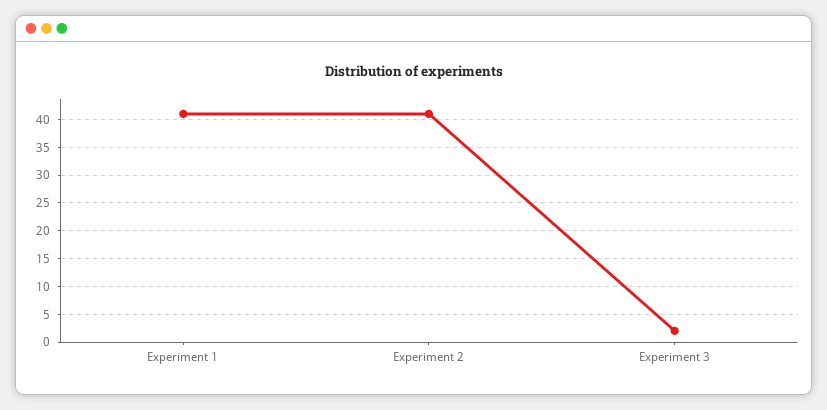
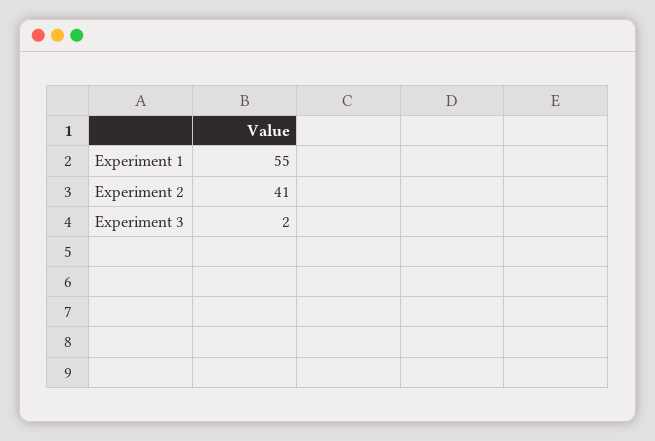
Experiment 1: 40 -> 55

